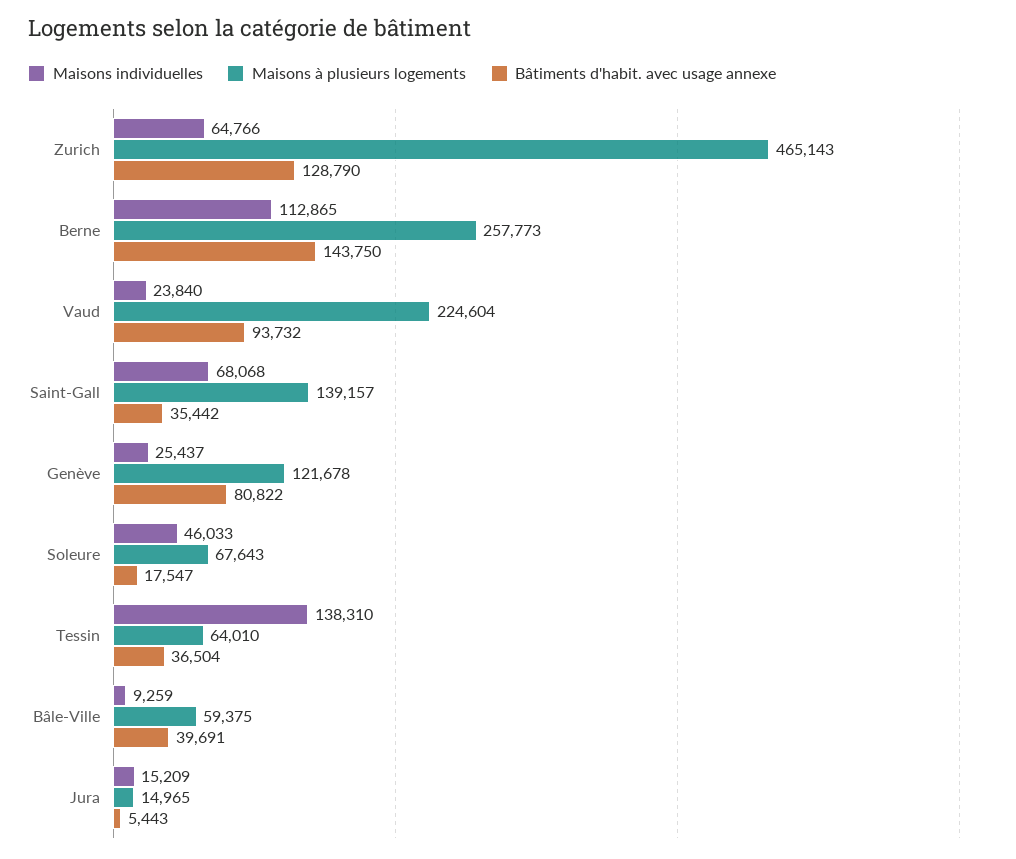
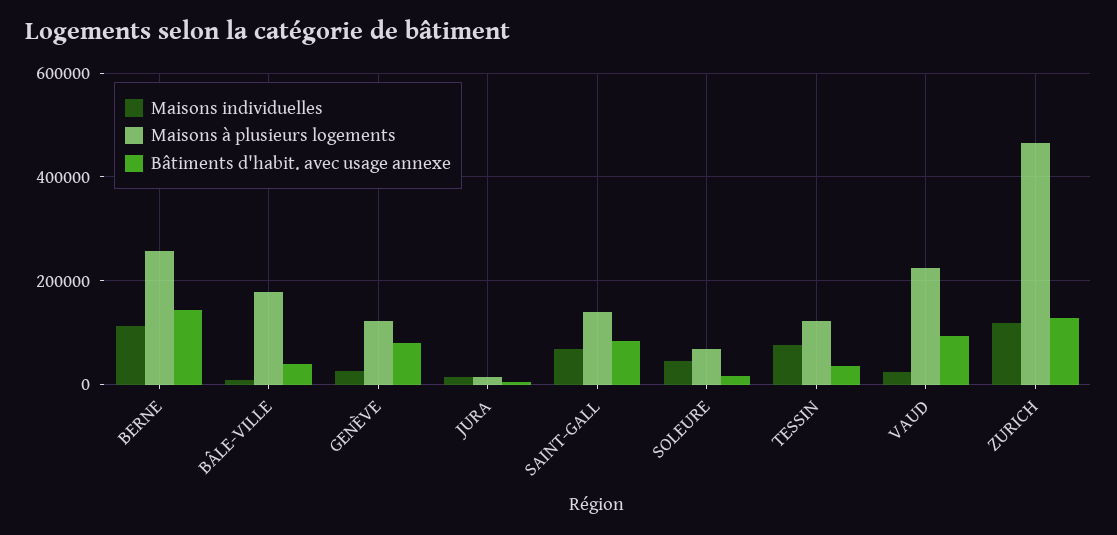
Maisons individuelles, Zurich: 64766 -> 120000
Bâtiments d'habit. avec usage annexe, Saint-Gall: 35442 -> 80000
Maisons individuelles, Tessin: 138310 -> 80000
Maisons à plusieurs logements, Tessin: 64010 -> 120000
Maisons à plusieurs logements, Bâle-Ville: 59375 -> 180000

